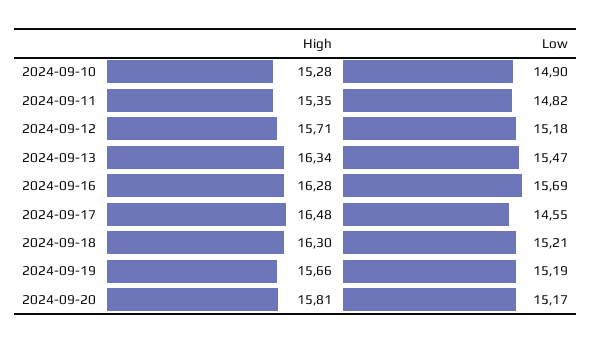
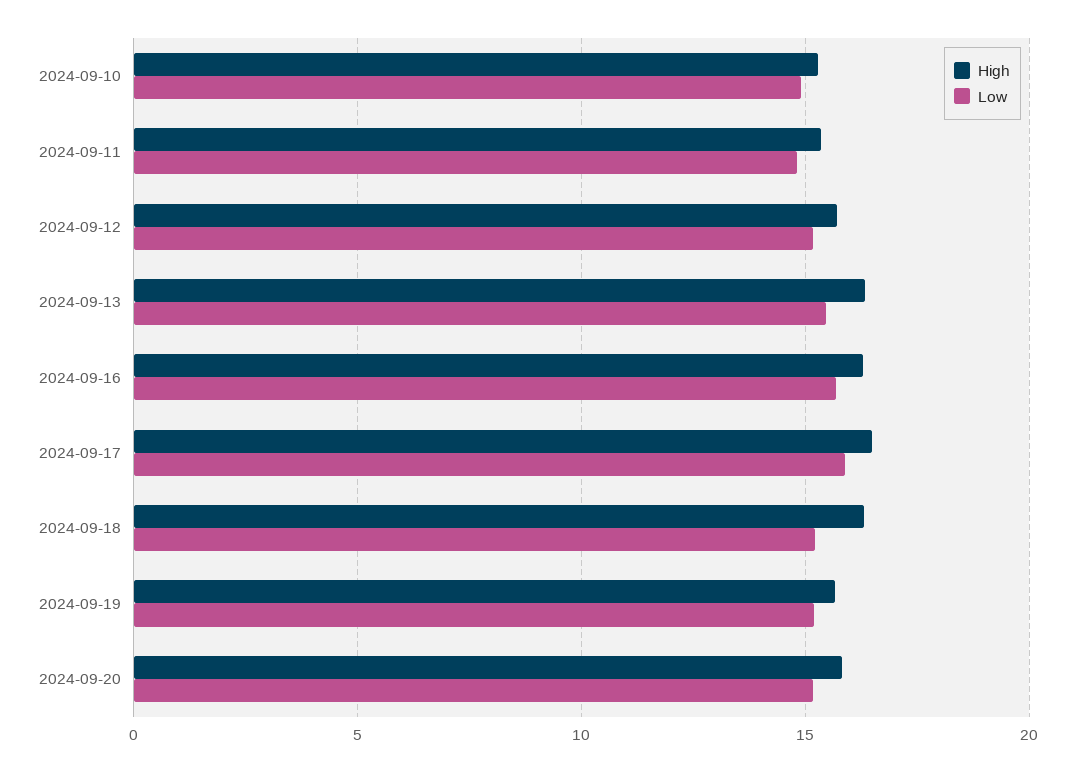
Low, 2024-09-17: 14.55 -> 16

